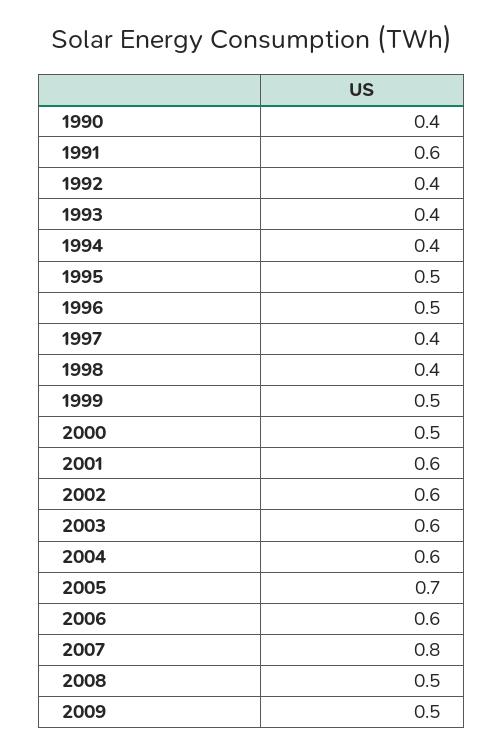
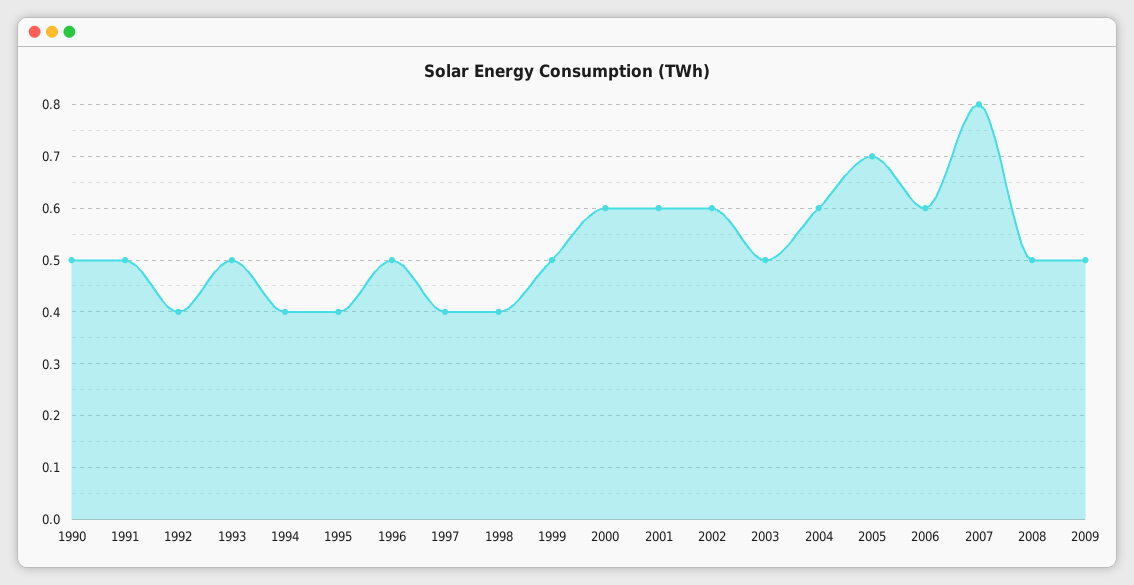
1990: 0.4 -> 0.5
1991: 0.6 -> 0.5
1993: 0.4 -> 0.5
1995: 0.5 -> 0.4
2000: 0.5 -> 0.6
2003: 0.6 -> 0.5

